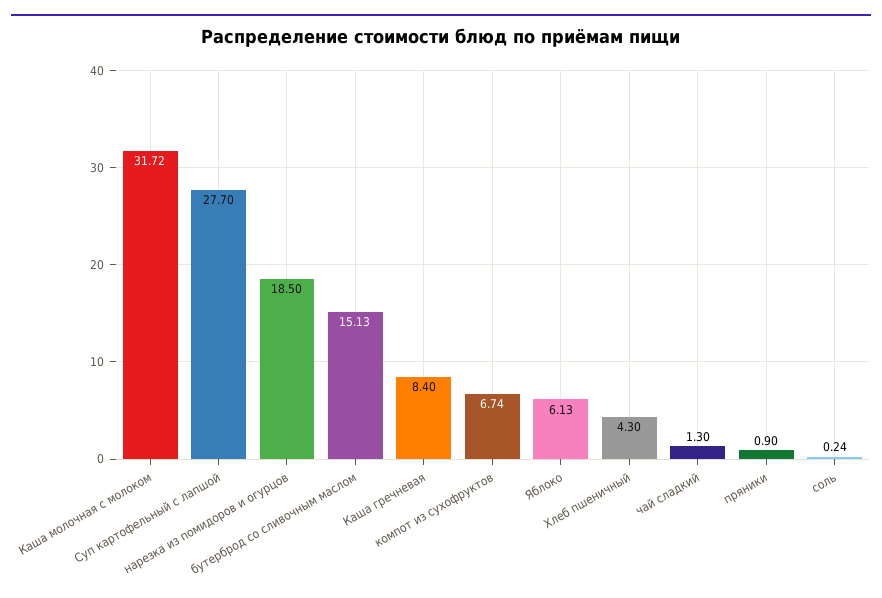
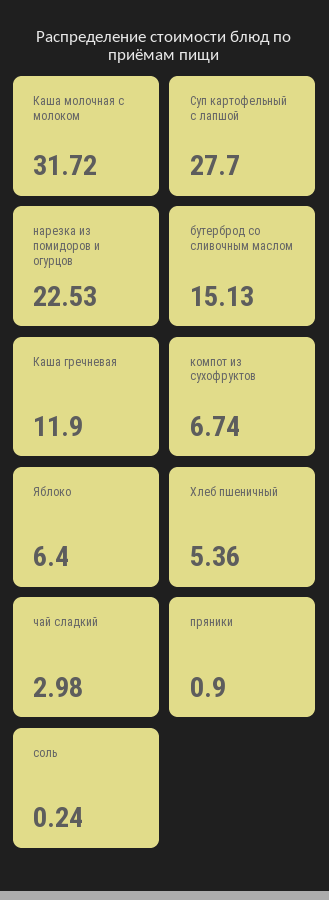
нарезка из помидоров и огурцов: 18.5 -> 22.53
Каша гречневая: 8.4 -> 11.9
Яблоко: 6.13 -> 6.4
Хлеб пшеничный: 4.3 -> 5.36
чай сладкий: 1.3 -> 2.98

